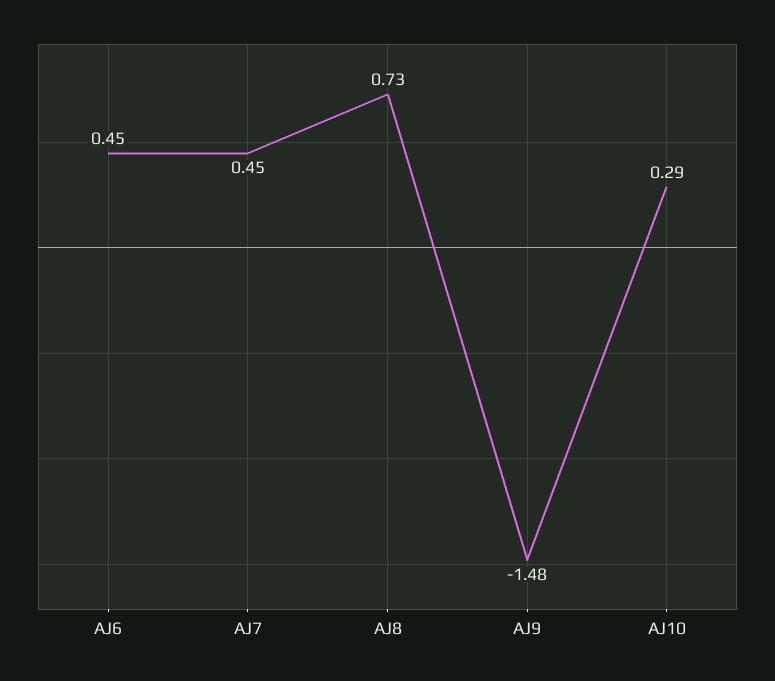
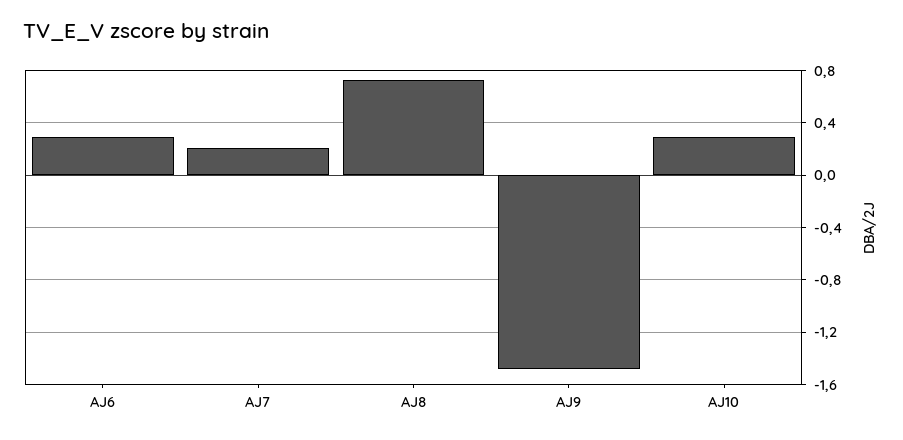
AJ6: 0.45 -> 0.3
AJ7: 0.45 -> 0.2

